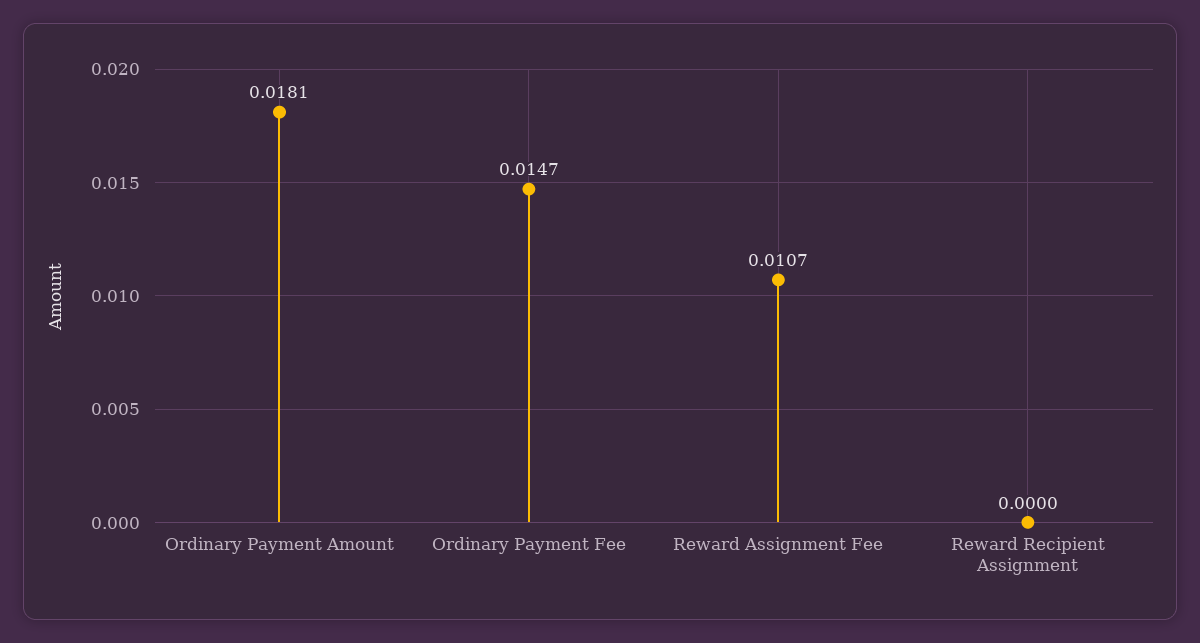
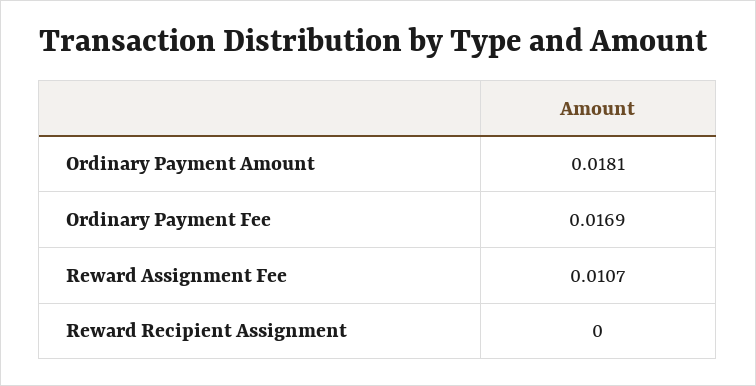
Ordinary Payment Fee: 0.0147 -> 0.0169

